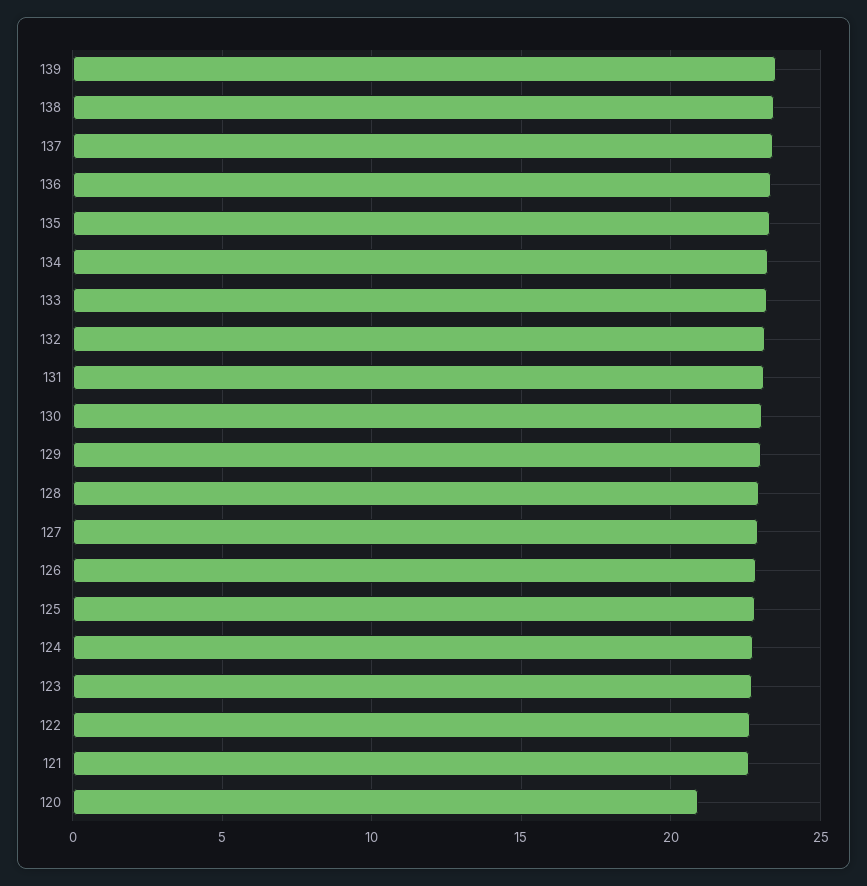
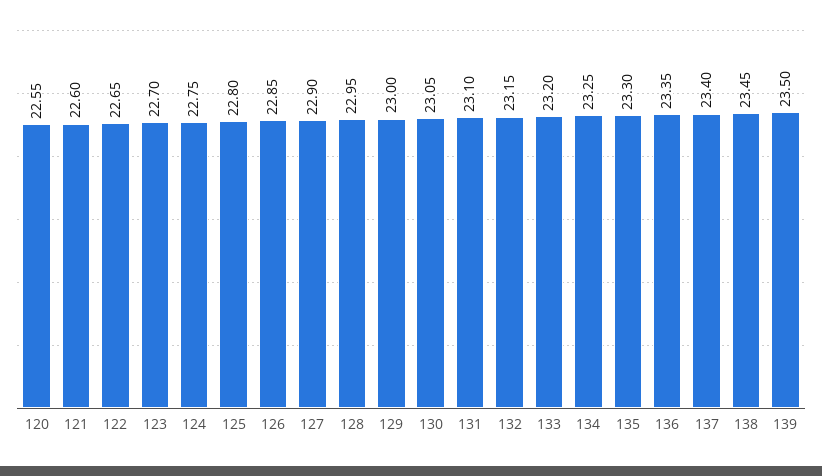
120: 21 -> 22.55

